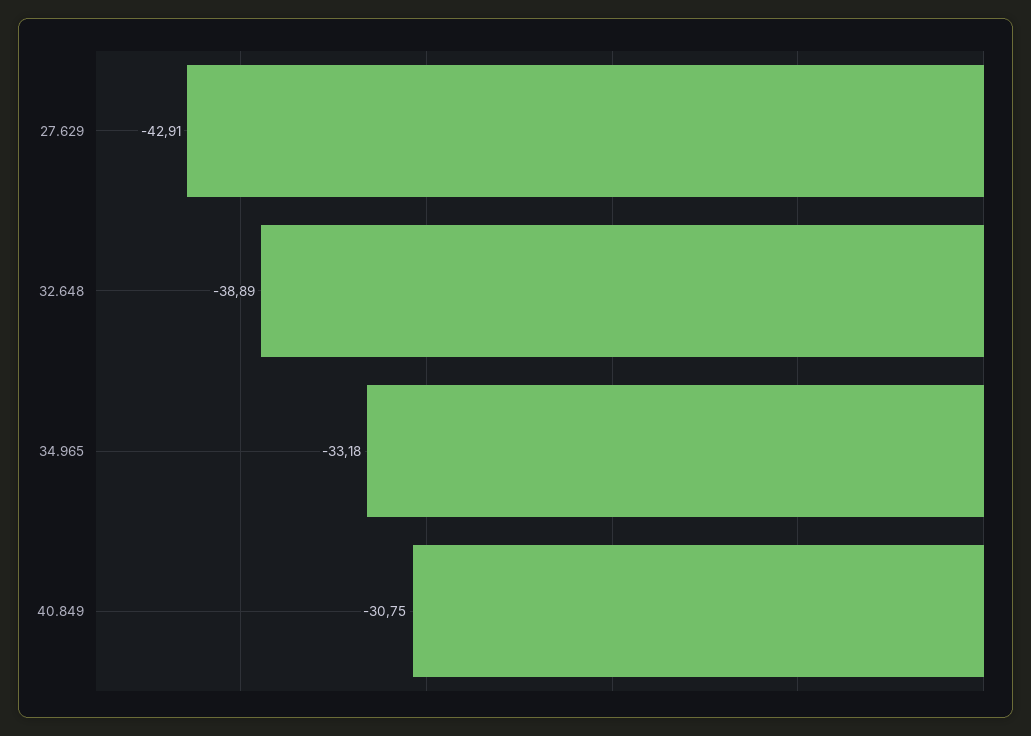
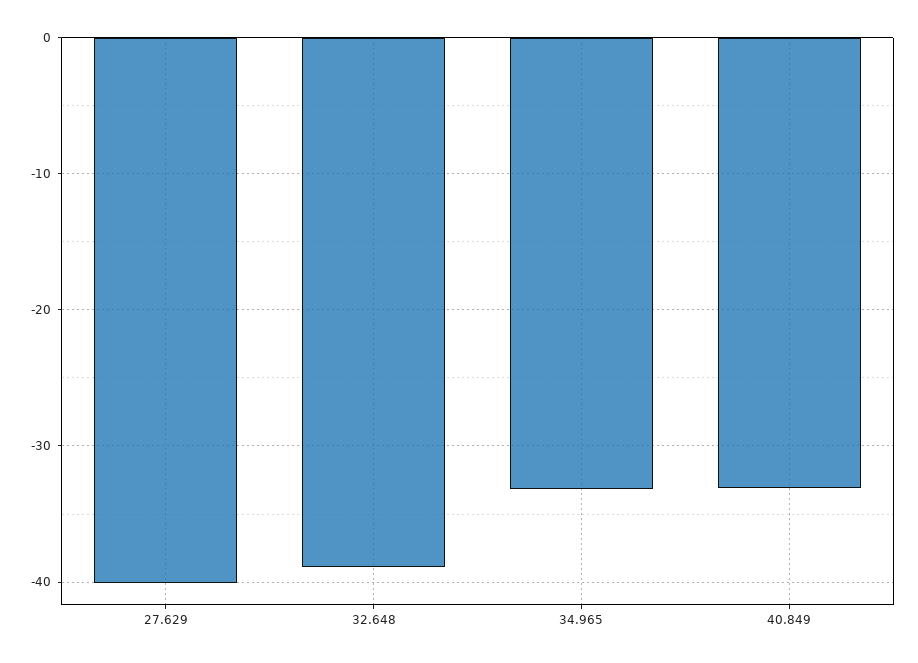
27.629: -42.91 -> -40
40.849: -30.75 -> -33

